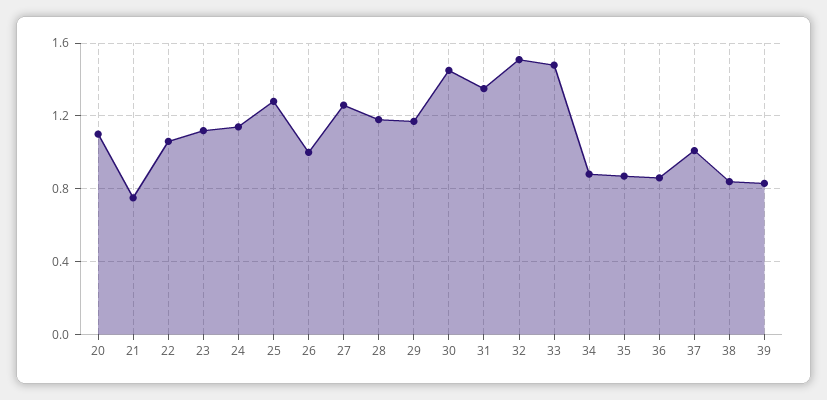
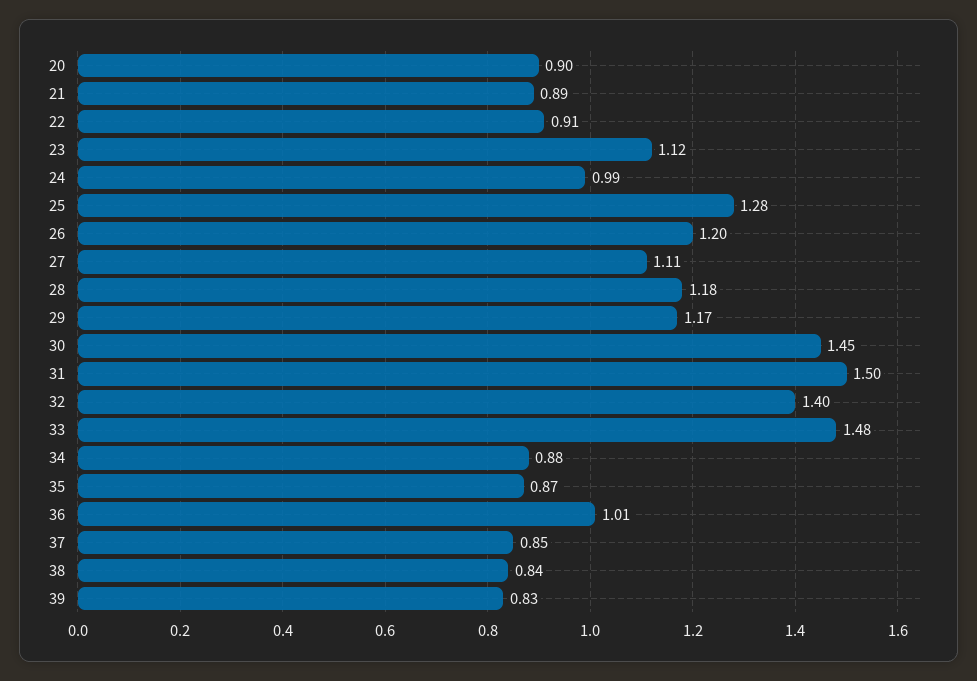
20: 1.1 -> 0.9
21: 0.75 -> 0.89
22: 1.05 -> 0.91
24: 1.15 -> 0.99
26: 1 -> 1.2
27: 1.25 -> 1.11
31: 1.35 -> 1.5
32: 1.5 -> 1.4
36: 0.85 -> 1.01
37: 1 -> 0.85

